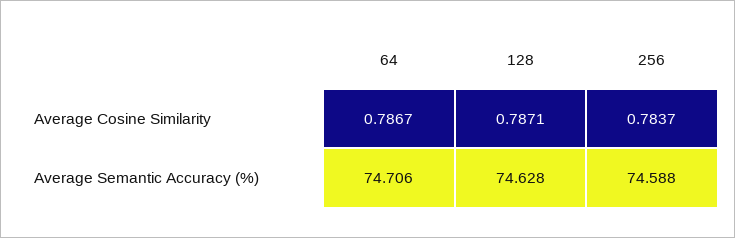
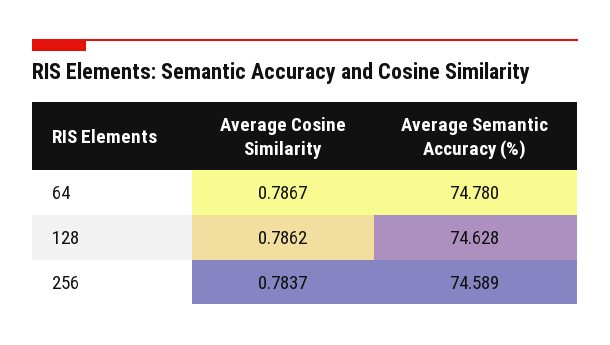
128, Average Cosine Similarity: 0.7871 -> 0.7862
64, Average Semantic Accuracy (%): 74.706 -> 74.78
256, Average Semantic Accuracy (%): 74.588 -> 74.589

